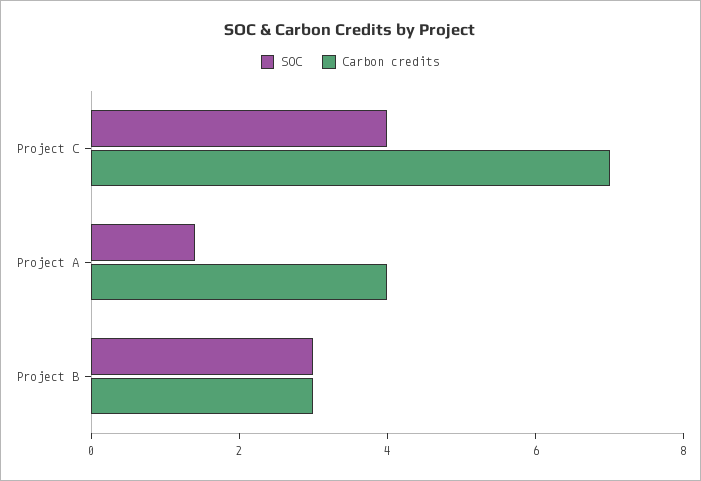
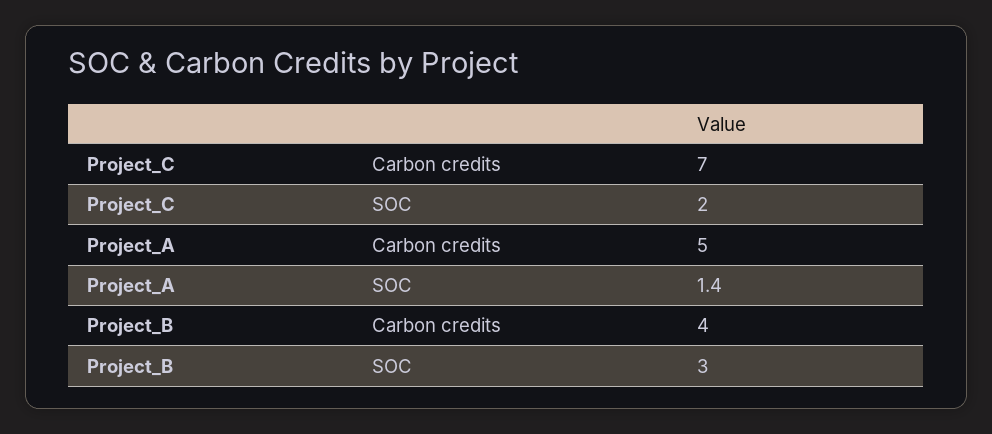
SOC, Project C: 4 -> 2
Carbon credits, Project A: 4 -> 5
Carbon credits, Project B: 3 -> 4

